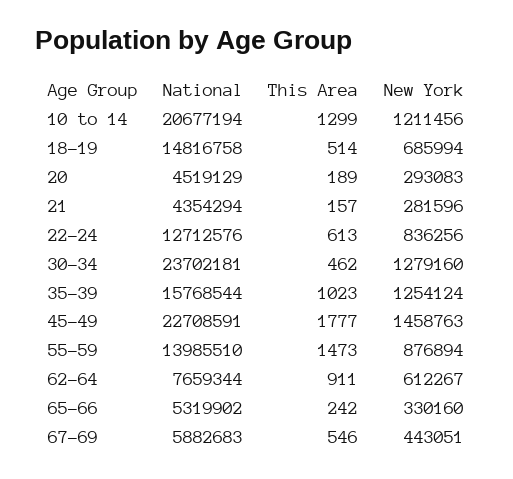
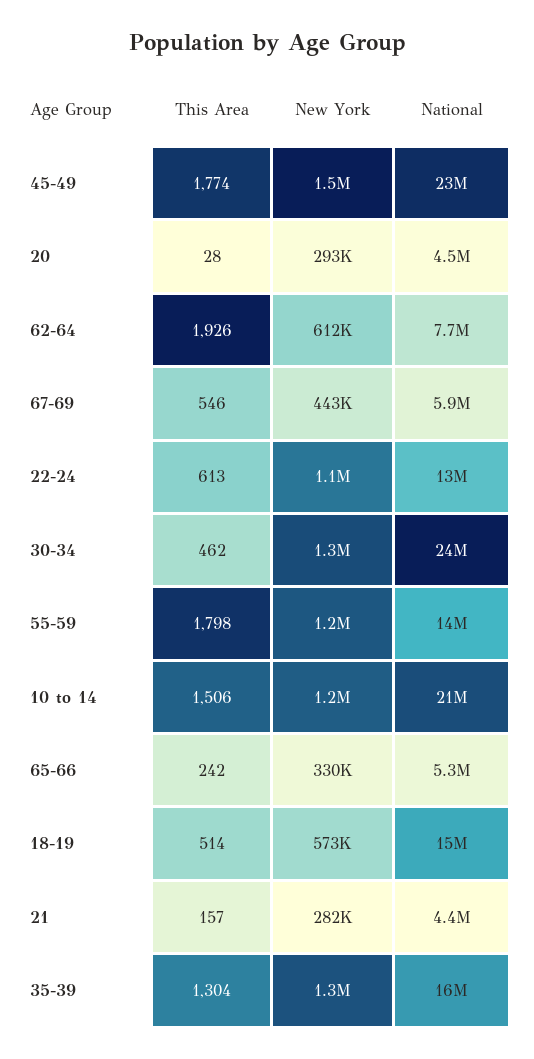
This Area, 10 to 14: 1299 -> 1506
New York, 18-19: 685994 -> 573000
This Area, 20: 189 -> 28
New York, 22-24: 836256 -> 1100000
This Area, 35-39: 1023 -> 1304
This Area, 45-49: 1777 -> 1774
This Area, 55-59: 1473 -> 1798
New York, 55-59: 876894 -> 1200000
This Area, 62-64: 911 -> 1926

